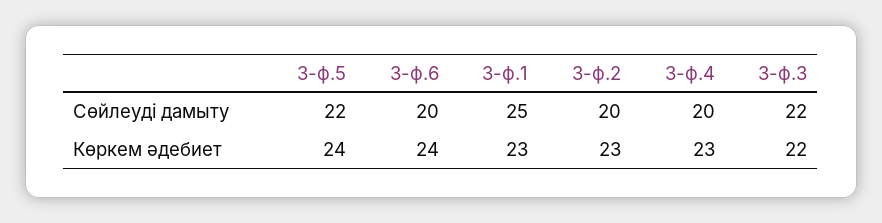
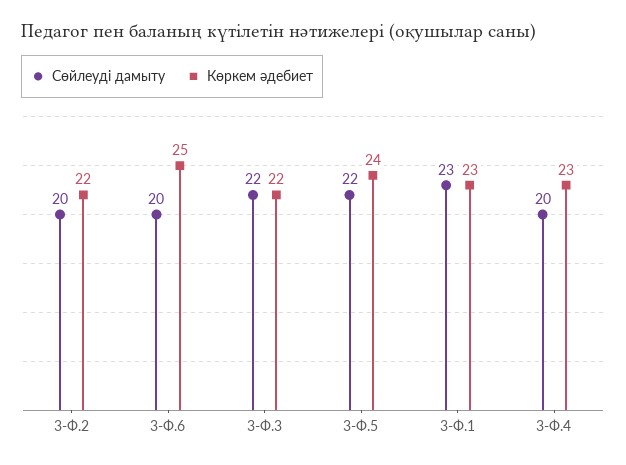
Сөйлеуді дамыту, 3-ф.1: 25 -> 23
Көркем әдебиет, 3-ф.6: 24 -> 25
Көркем әдебиет, 3-ф.2: 23 -> 22

